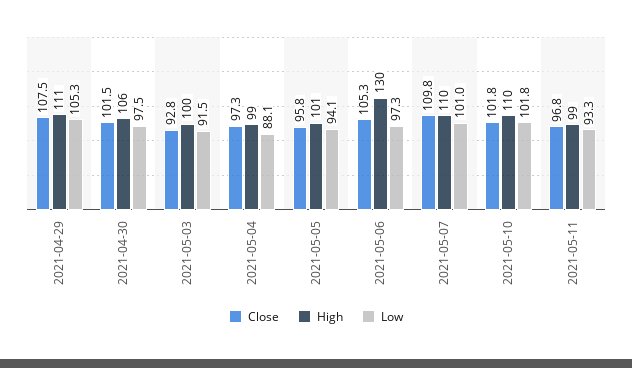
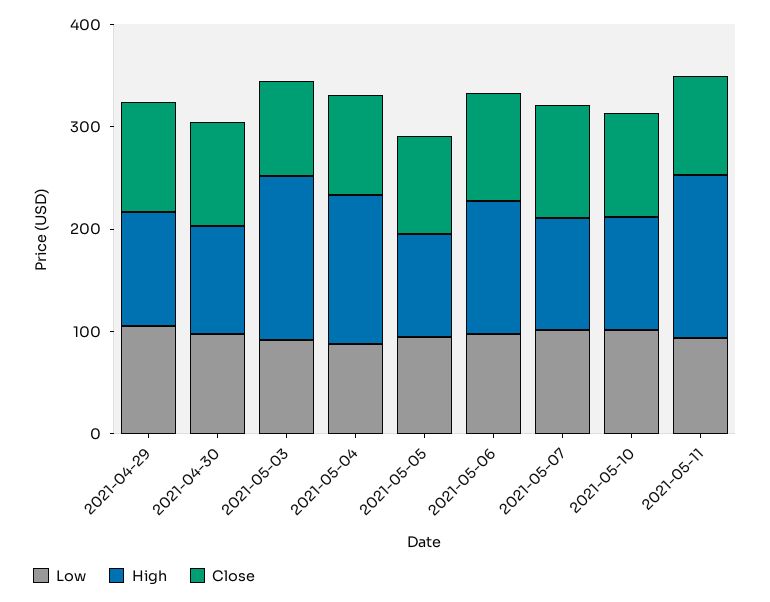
High, 2021-05-03: 100 -> 160
High, 2021-05-04: 99 -> 140
High, 2021-05-11: 99 -> 160

